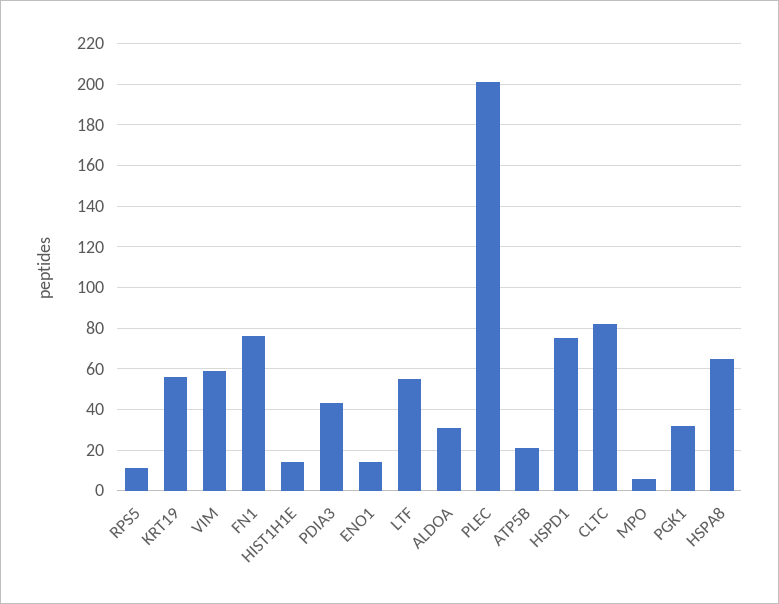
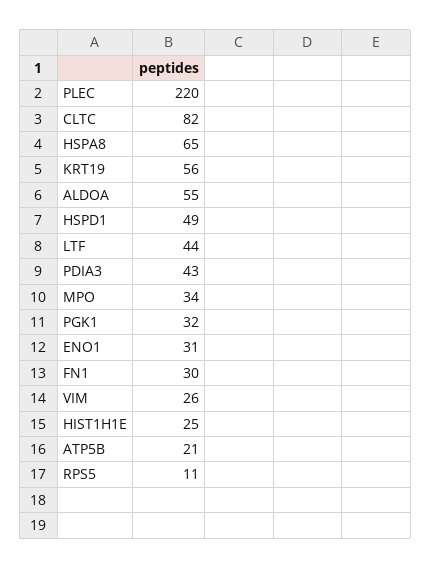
VIM: 60 -> 26
FN1: 75 -> 30
HIST1H1E: 15 -> 25
ENO1: 15 -> 31
LTF: 55 -> 44
ALDOA: 30 -> 55
PLEC: 200 -> 220
HSPD1: 75 -> 49
MPO: 5 -> 34

